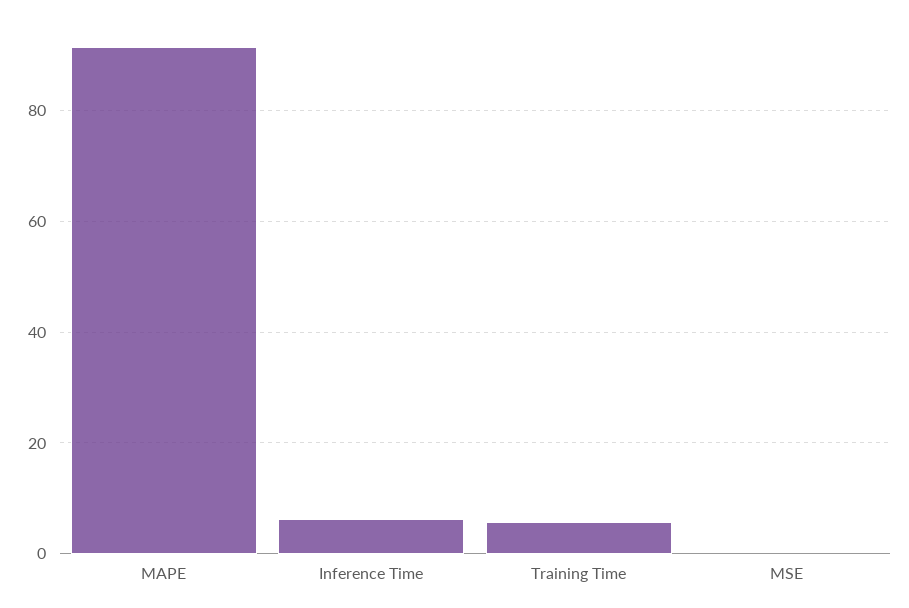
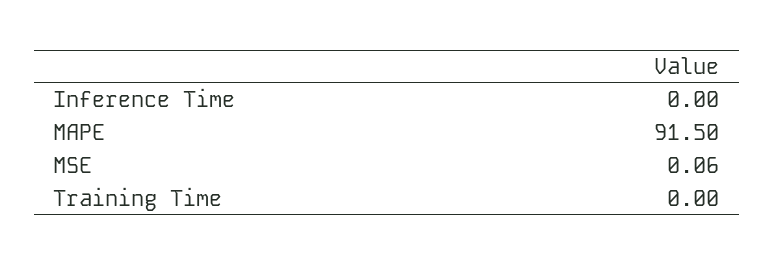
Inference Time: 6 -> 0
Training Time: 6 -> 0

